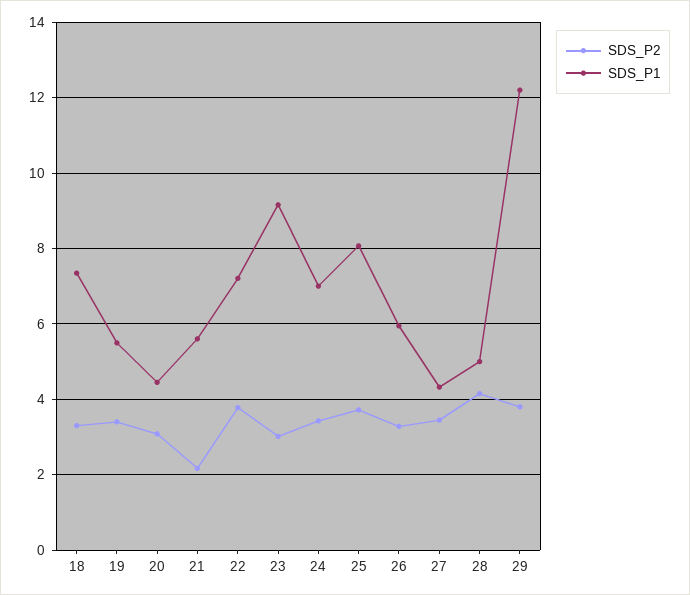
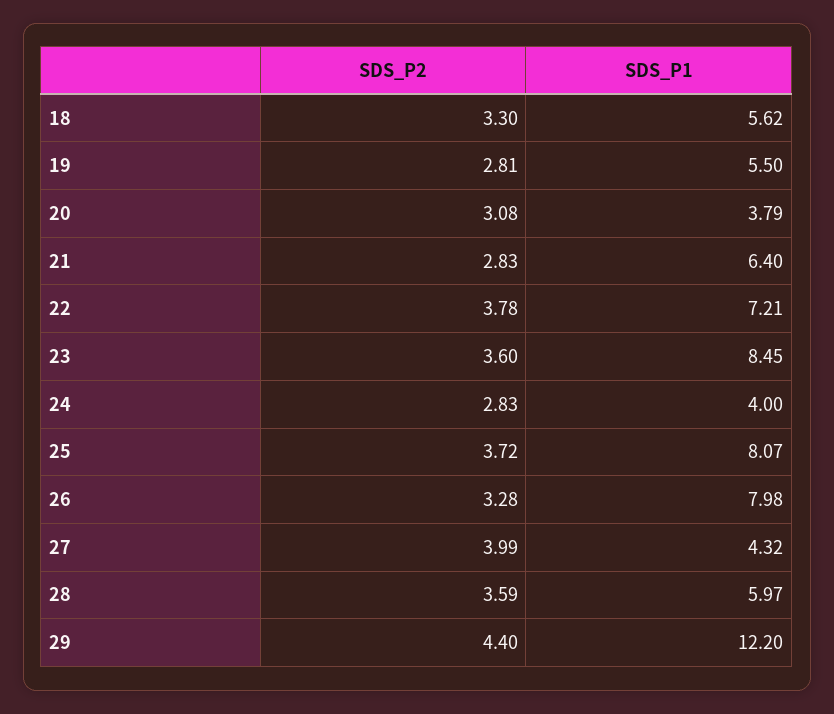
SDS_P1, 18: 7.4 -> 5.62
SDS_P2, 19: 3.4 -> 2.81
SDS_P1, 20: 4.4 -> 3.79
SDS_P2, 21: 2.2 -> 2.83
SDS_P1, 21: 5.6 -> 6.4
SDS_P2, 23: 3 -> 3.6
SDS_P1, 23: 9.2 -> 8.45
SDS_P2, 24: 3.4 -> 2.83
SDS_P1, 24: 7 -> 4
SDS_P1, 26: 6 -> 7.98
SDS_P2, 27: 3.4 -> 3.99
SDS_P2, 28: 4.2 -> 3.59
SDS_P1, 28: 5 -> 5.97
SDS_P2, 29: 3.8 -> 4.4

